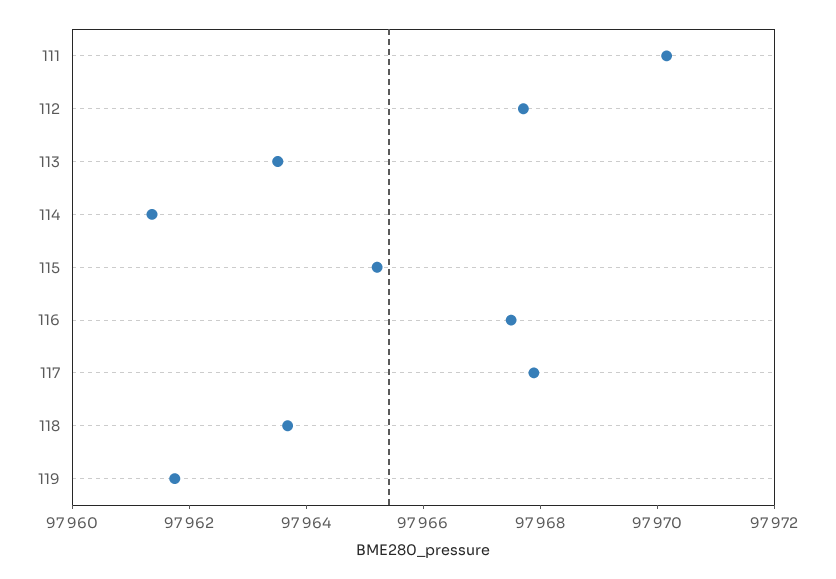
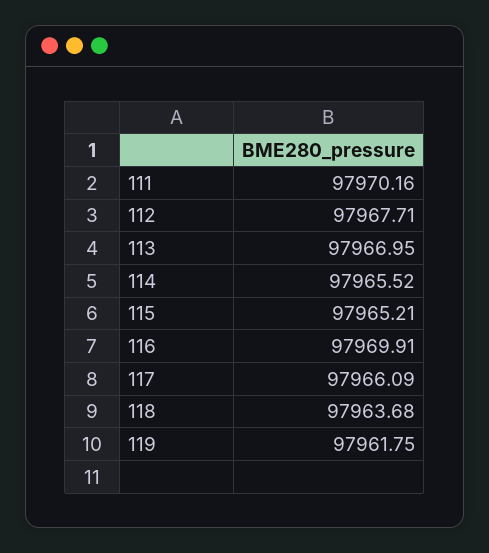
113: 97963.5 -> 97966.95
114: 97961.5 -> 97965.52
116: 97967.5 -> 97969.91
117: 97968 -> 97966.09

